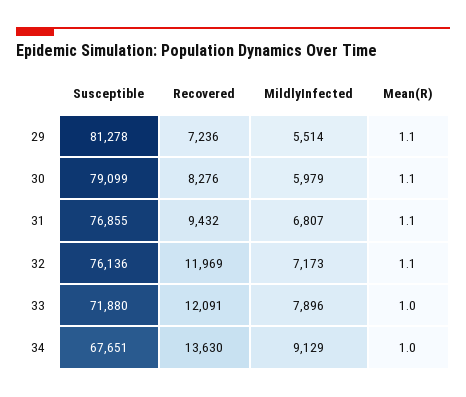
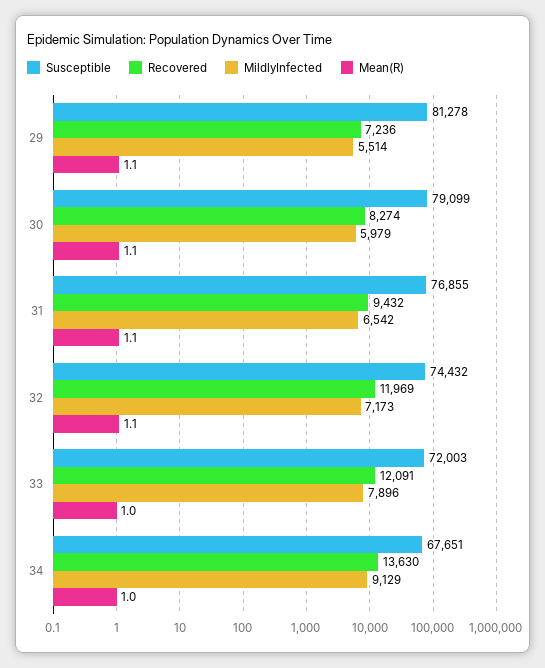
Recovered, 30: 8276 -> 8274
MildlyInfected, 31: 6807 -> 6542
Susceptible, 32: 76136 -> 74432
Susceptible, 33: 71880 -> 72003

